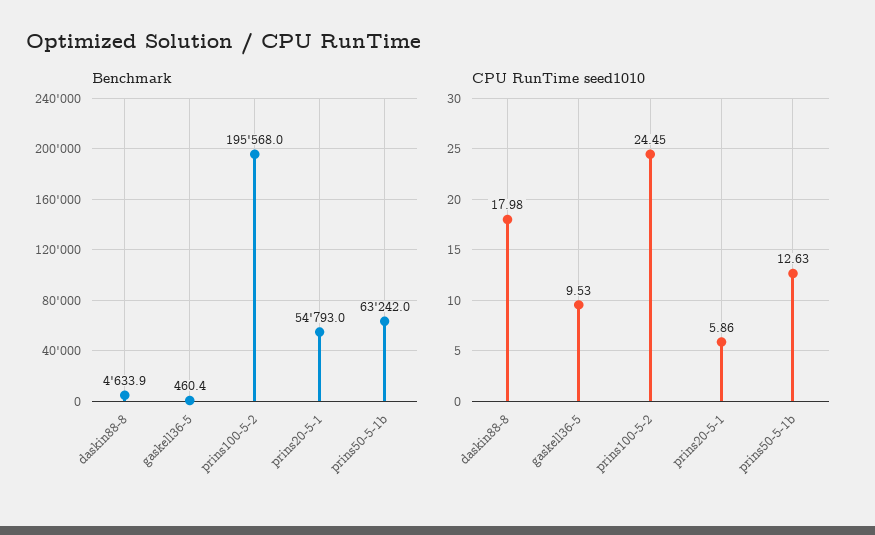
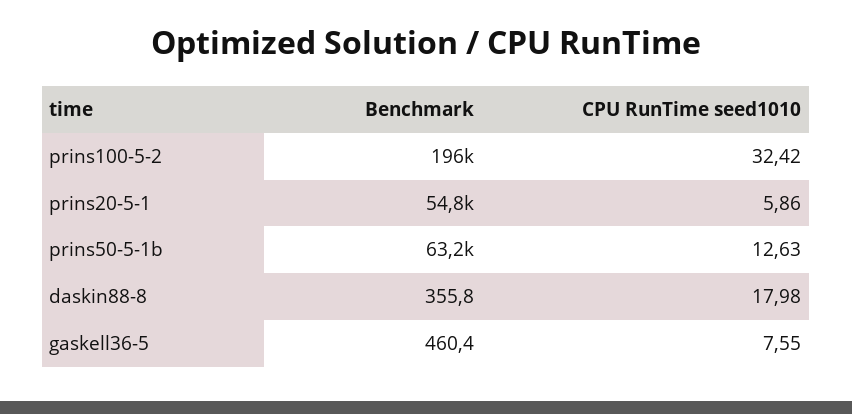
Benchmark, daskin88-8: 4633.9 -> 355.8
CPU RunTime seed1010, gaskell36-5: 9.53 -> 7.55
CPU RunTime seed1010, prins100-5-2: 24.45 -> 32.42

